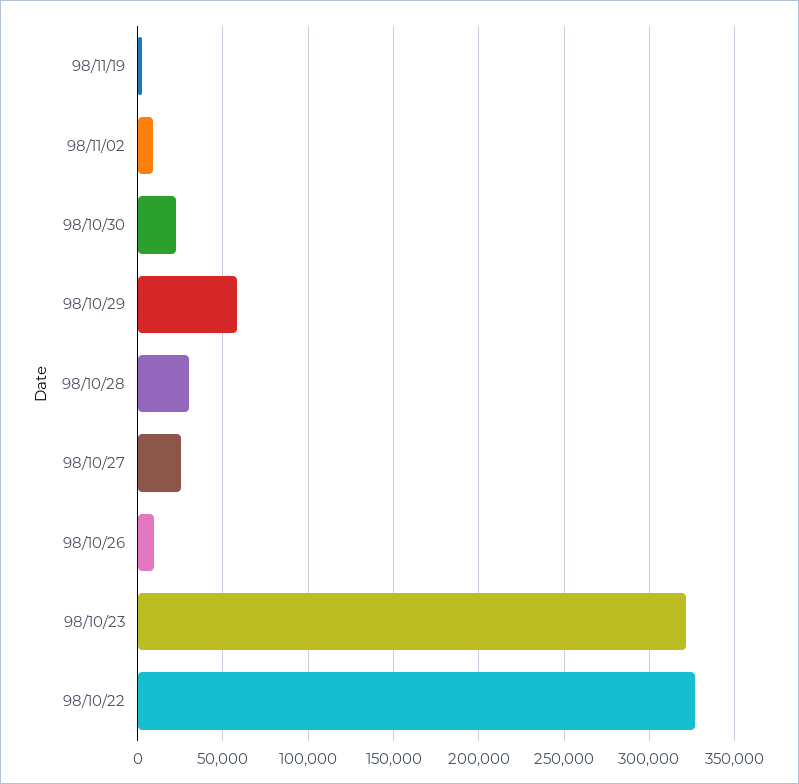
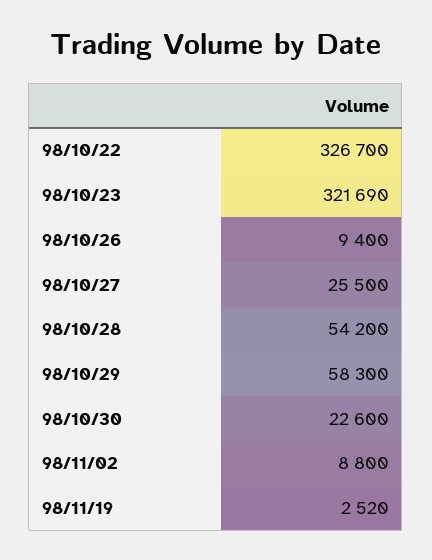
98/10/28: 30000 -> 54200

